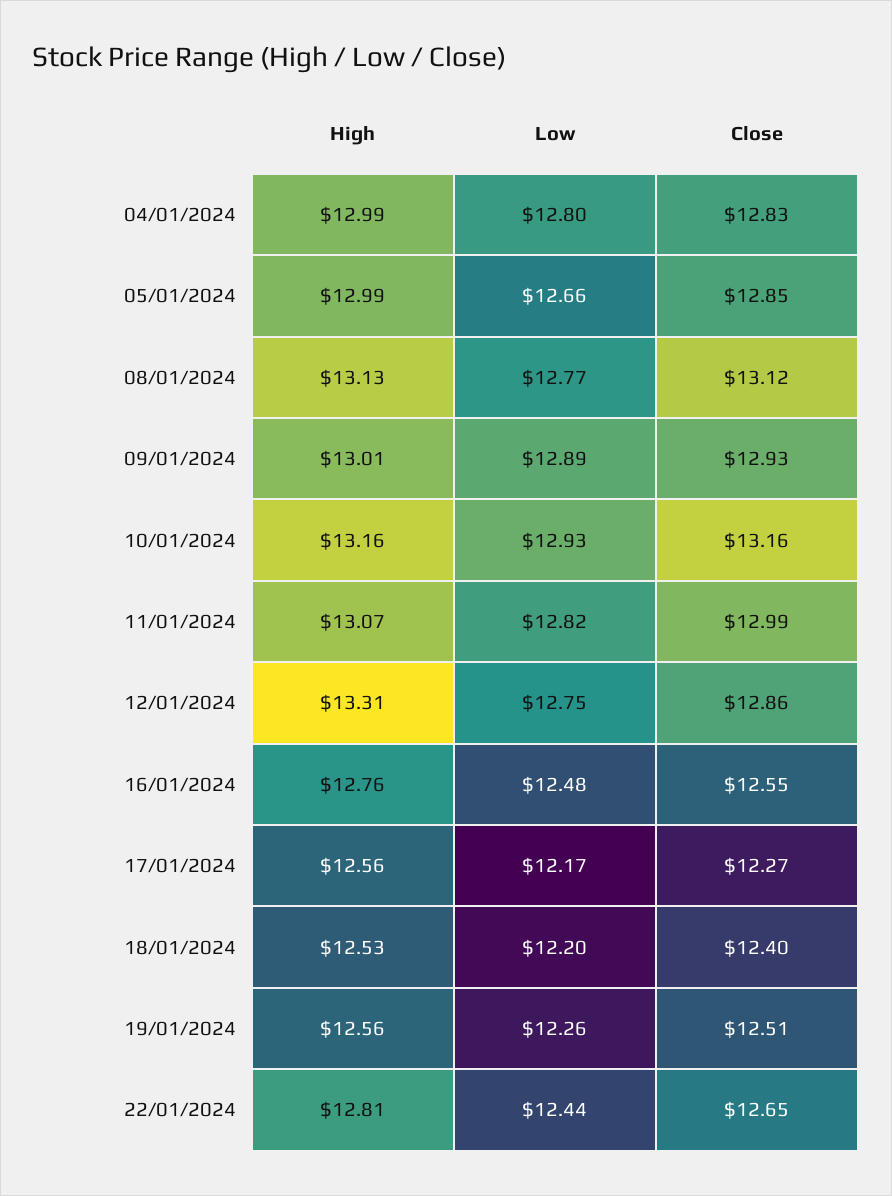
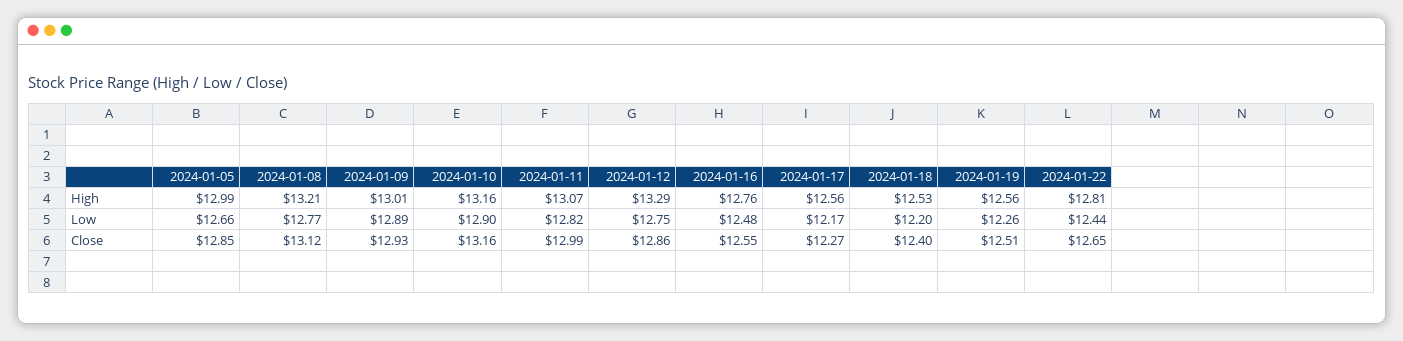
High, 04/01/2024: 12.99 -> none
Low, 04/01/2024: 12.8 -> none
Close, 04/01/2024: 12.83 -> none
High, 08/01/2024: 13.13 -> 13.21
Low, 10/01/2024: 12.93 -> 12.9
High, 12/01/2024: 13.31 -> 13.29

